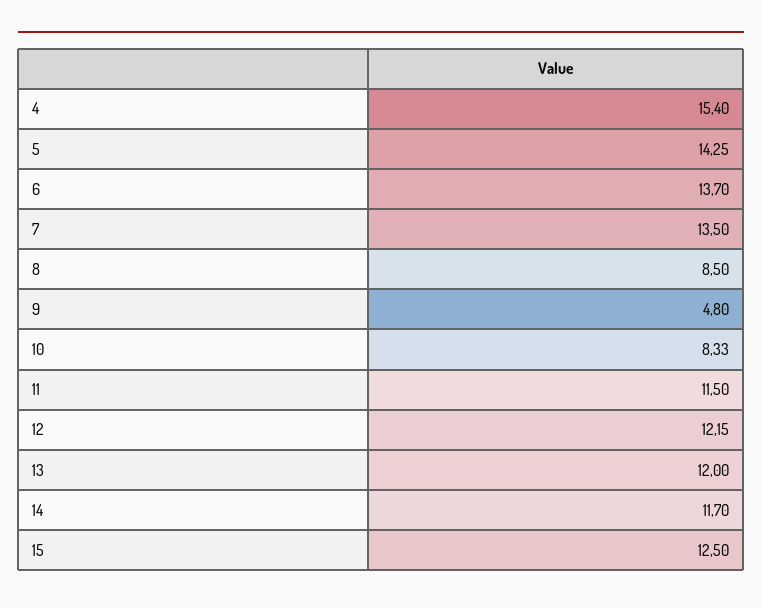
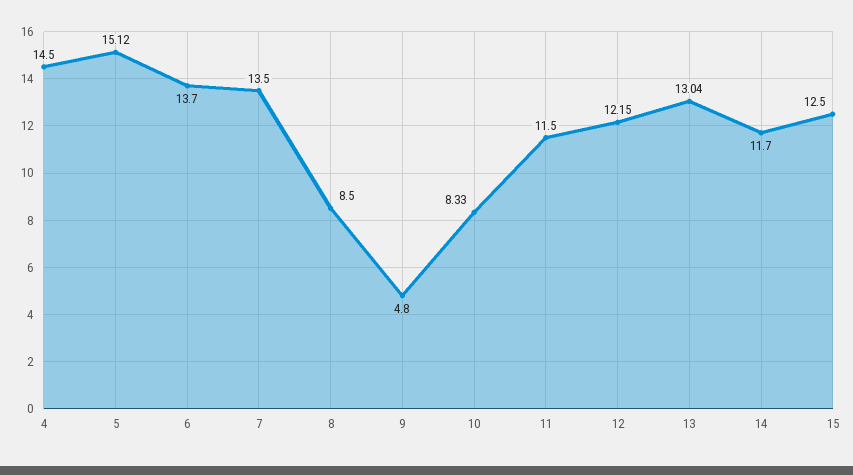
4: 15.4 -> 14.5
5: 14.25 -> 15.12
13: 12 -> 13.04

